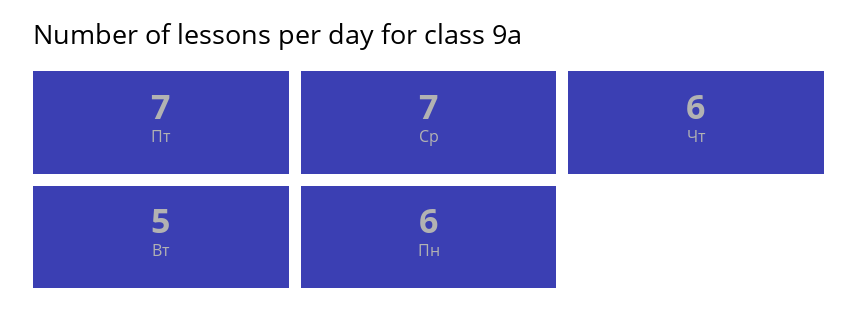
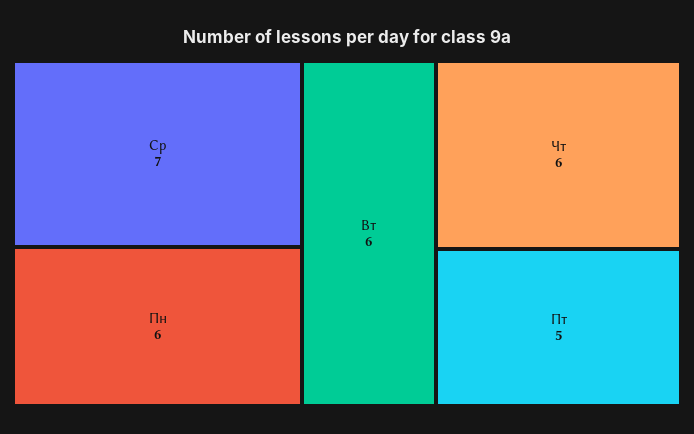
Пт: 7 -> 5
Вт: 5 -> 6

